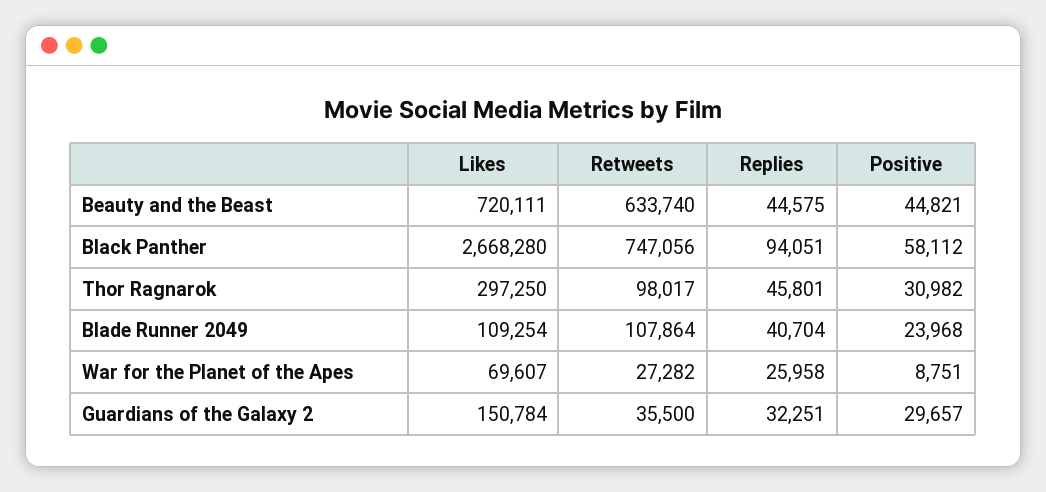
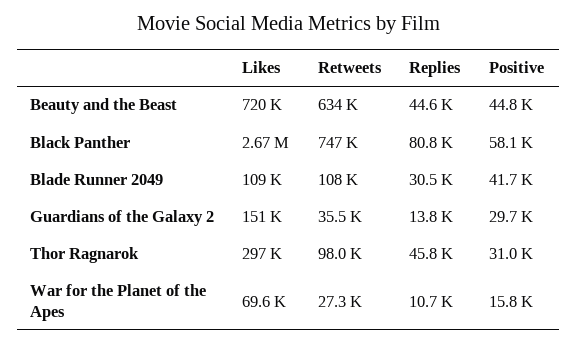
Replies, Black Panther: 94051 -> 80800
Replies, Blade Runner 2049: 40704 -> 30500
Positive, Blade Runner 2049: 23968 -> 41700
Replies, War for the Planet of the Apes: 25958 -> 10700
Positive, War for the Planet of the Apes: 8751 -> 15800
Replies, Guardians of the Galaxy 2: 32251 -> 13800

